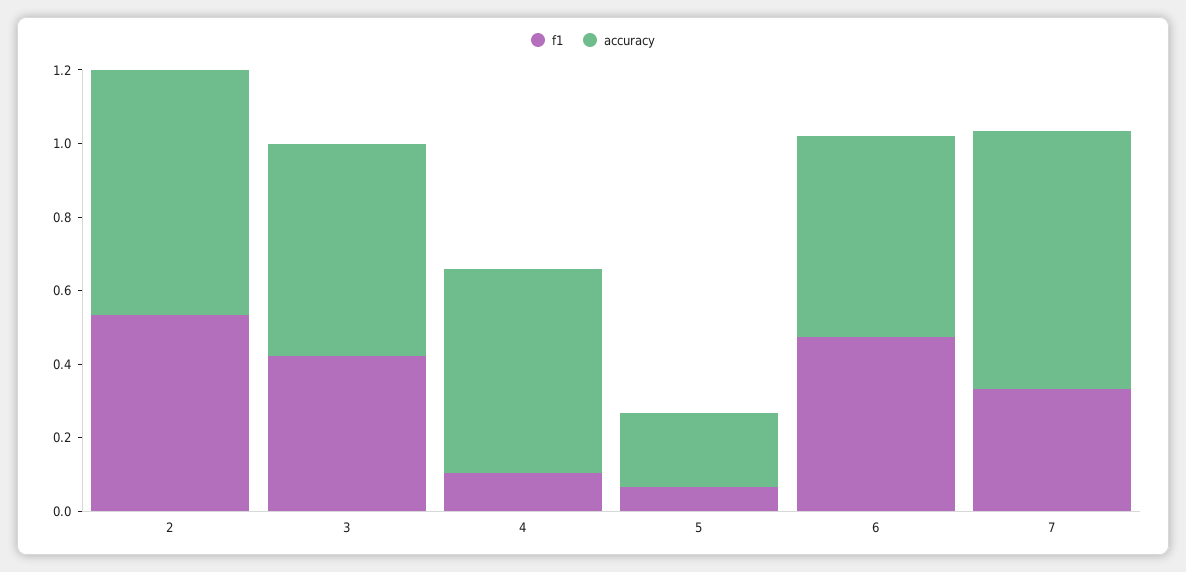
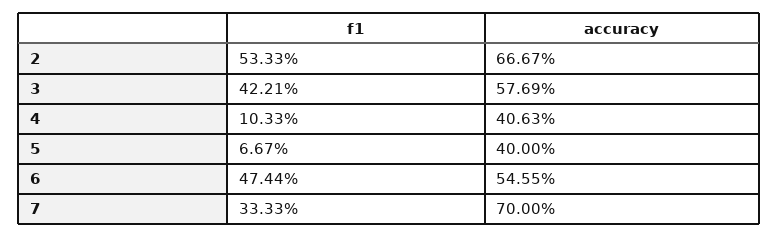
accuracy, 4: 0.55 -> 0.4063
accuracy, 5: 0.2 -> 0.4

